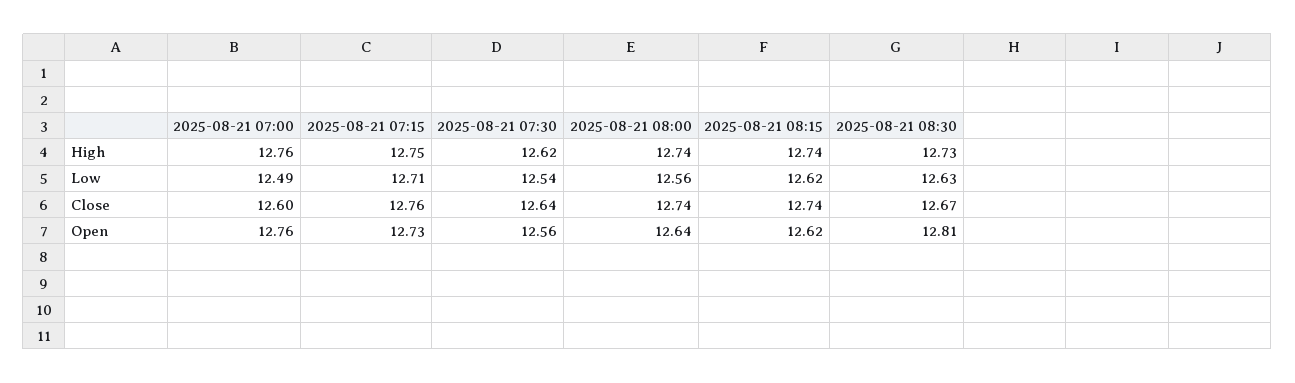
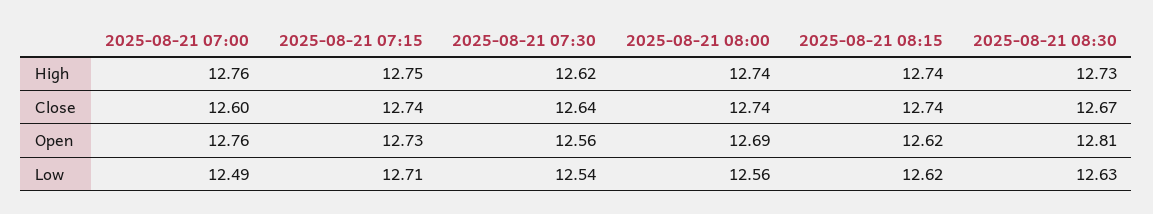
2025-08-21 07:15, Close: 12.76 -> 12.74
2025-08-21 08:00, Open: 12.64 -> 12.69

